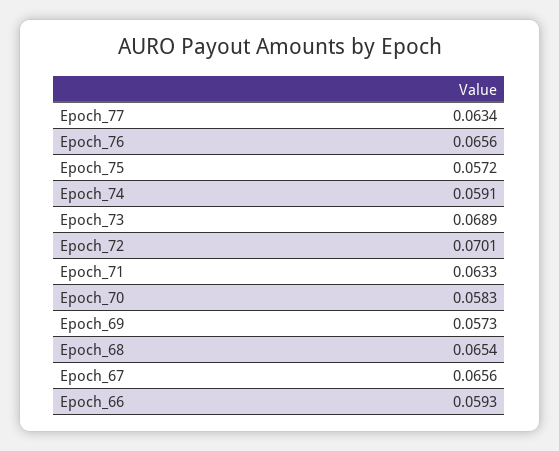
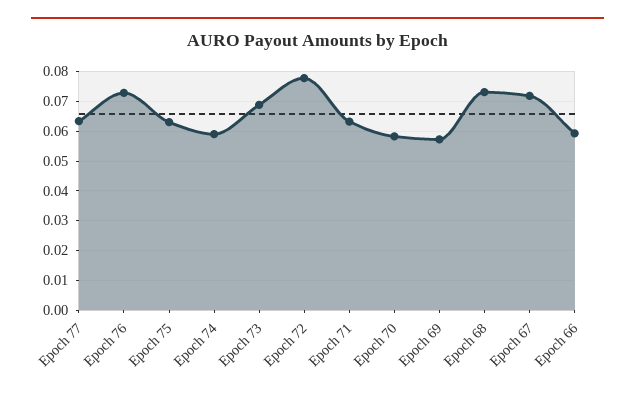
Epoch_76: 0.0656 -> 0.0725
Epoch_75: 0.0572 -> 0.0625
Epoch_72: 0.0701 -> 0.0775
Epoch_68: 0.0654 -> 0.0725
Epoch_67: 0.0656 -> 0.0725

